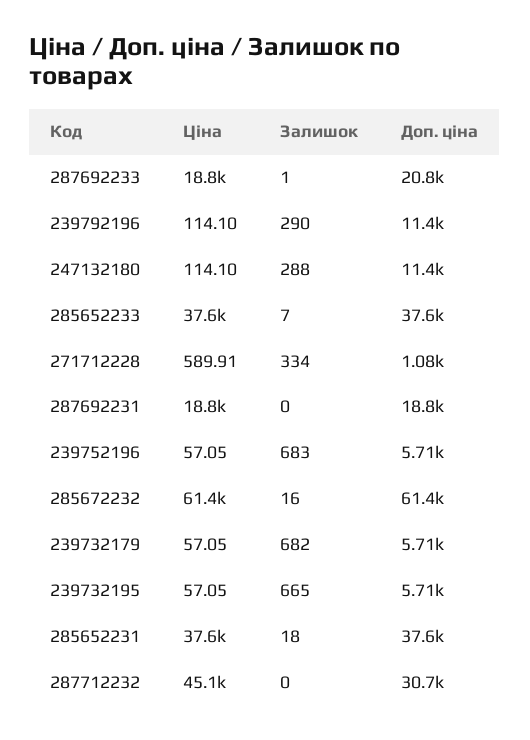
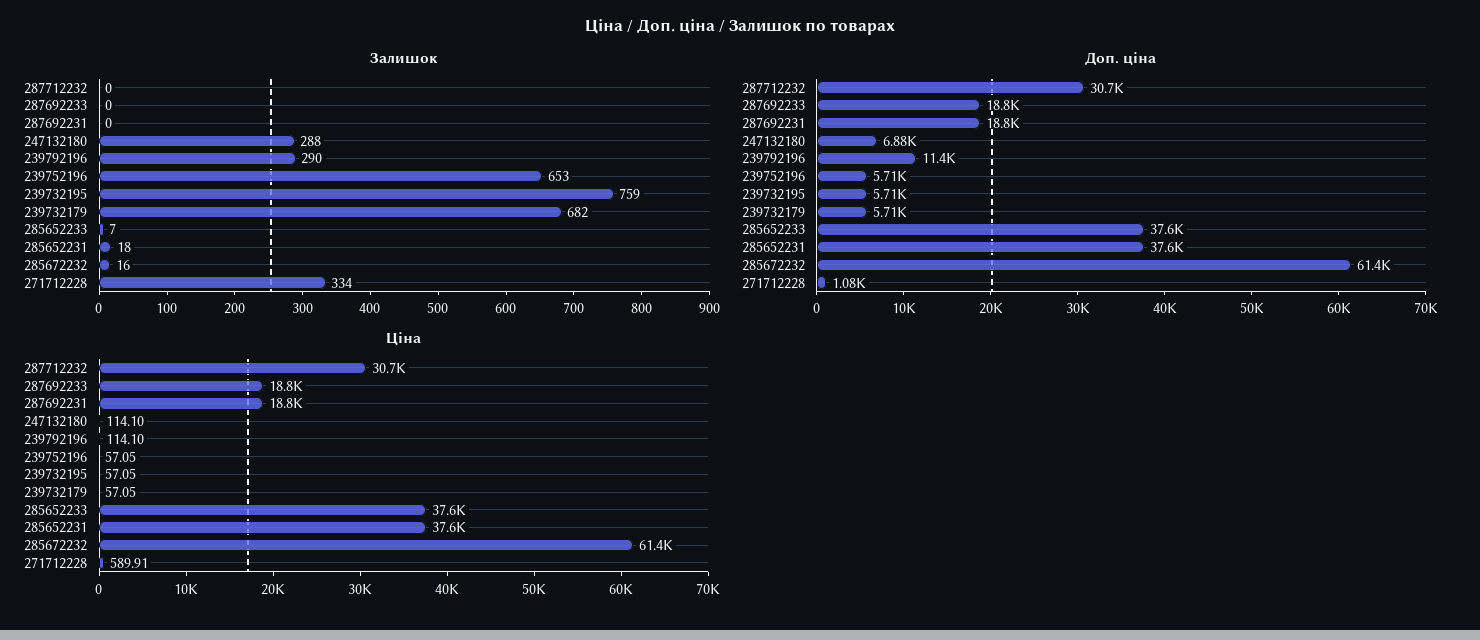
Залишок, 287692233: 1 -> 0
Доп. ціна, 287692233: 20800 -> 18800
Доп. ціна, 247132180: 11400 -> 6880
Залишок, 239752196: 683 -> 653
Залишок, 239732195: 665 -> 759
Ціна, 287712232: 45100 -> 30700

